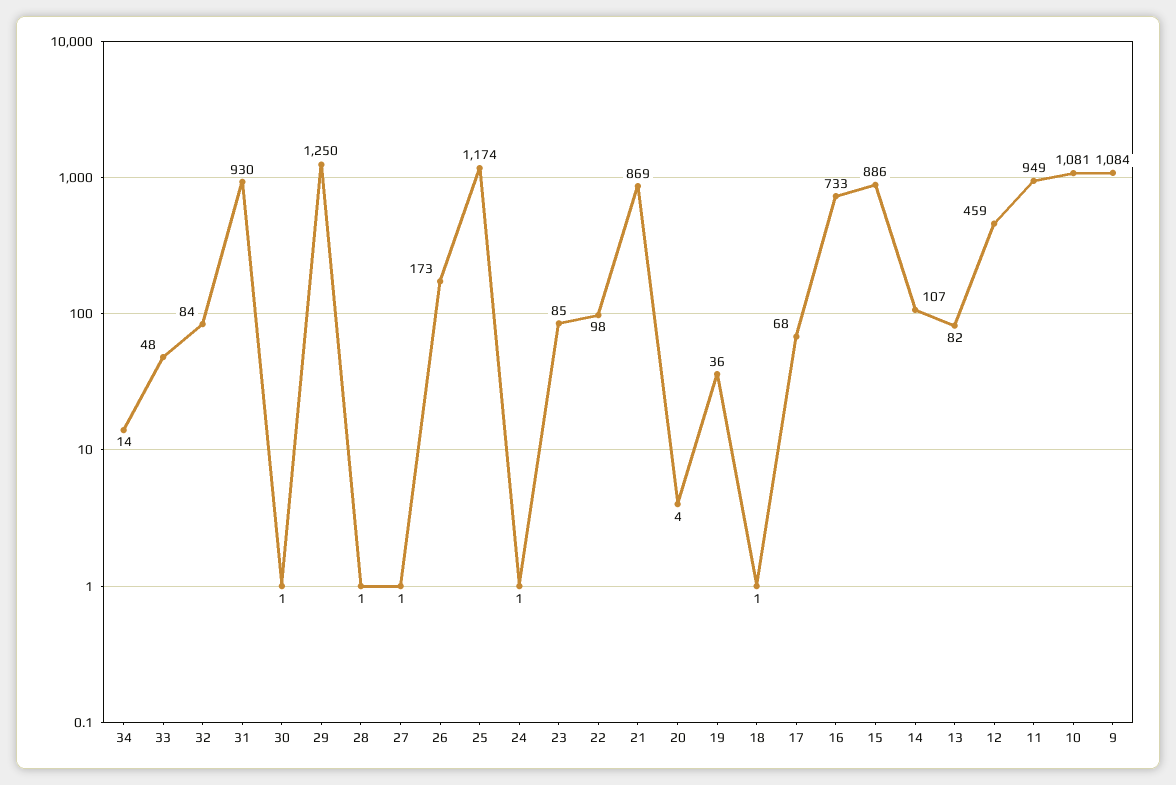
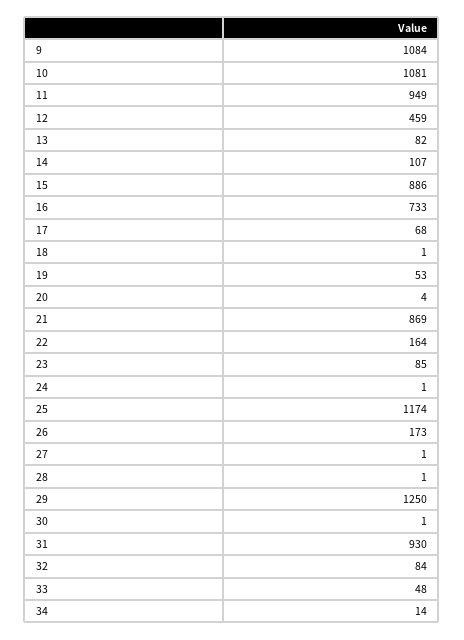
22: 98 -> 164
19: 36 -> 53

